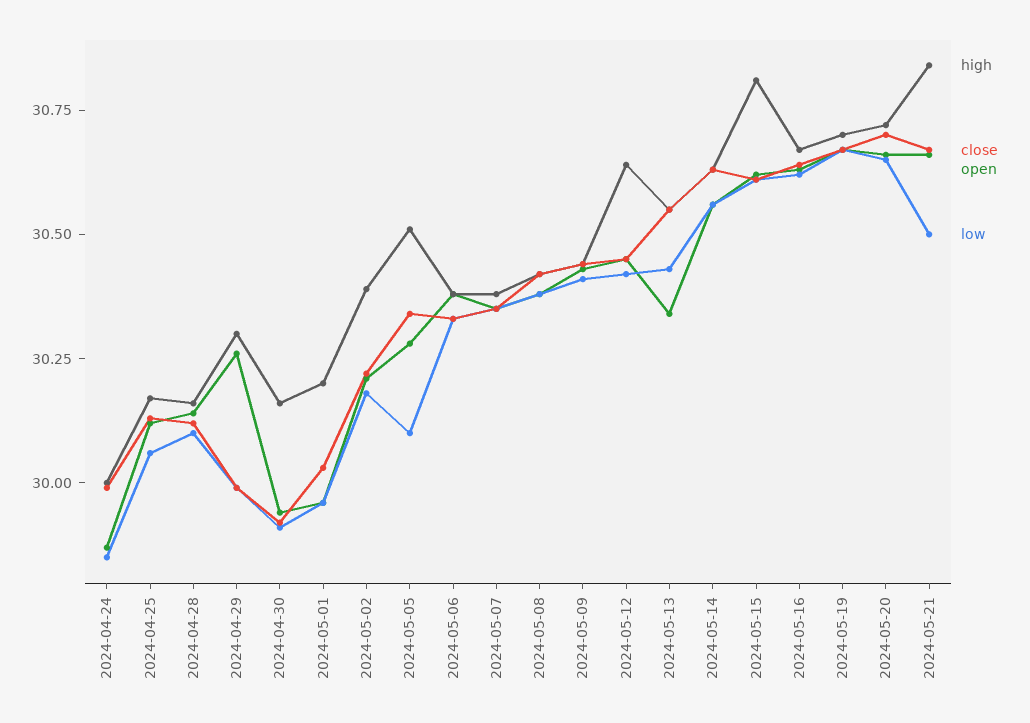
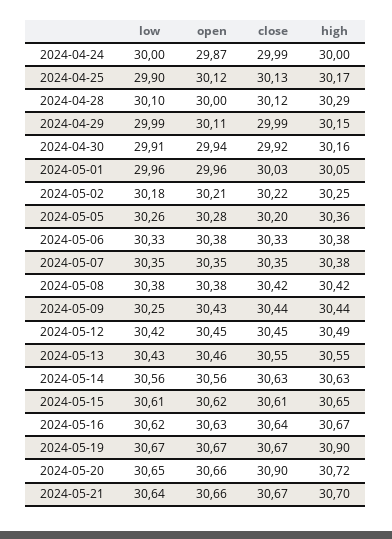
low, 2024-04-24: 29.85 -> 30
low, 2024-04-25: 30.05 -> 29.9
high, 2024-04-28: 30.15 -> 30.29
open, 2024-04-28: 30.15 -> 30
high, 2024-04-29: 30.3 -> 30.15
open, 2024-04-29: 30.25 -> 30.11
high, 2024-05-01: 30.2 -> 30.05
high, 2024-05-02: 30.4 -> 30.25
high, 2024-05-05: 30.5 -> 30.36
close, 2024-05-05: 30.35 -> 30.2
low, 2024-05-05: 30.1 -> 30.26
low, 2024-05-09: 30.4 -> 30.25
high, 2024-05-12: 30.65 -> 30.49
open, 2024-05-13: 30.35 -> 30.46
high, 2024-05-15: 30.8 -> 30.65
high, 2024-05-19: 30.7 -> 30.9
close, 2024-05-20: 30.7 -> 30.9
high, 2024-05-21: 30.85 -> 30.7
low, 2024-05-21: 30.5 -> 30.64

